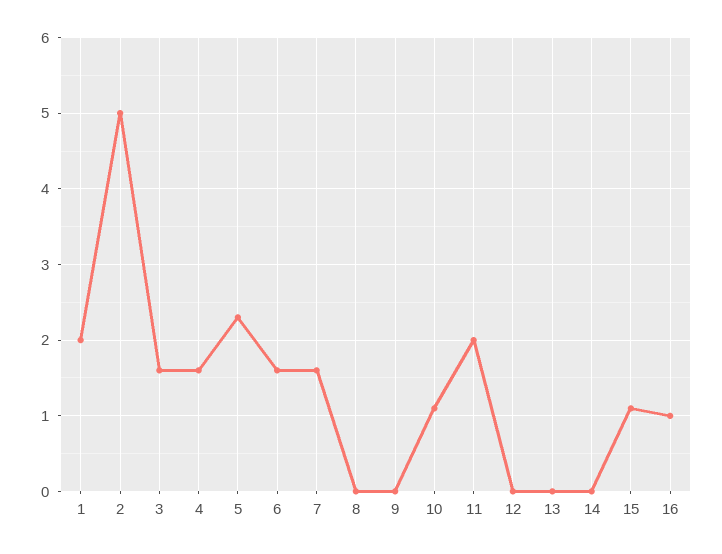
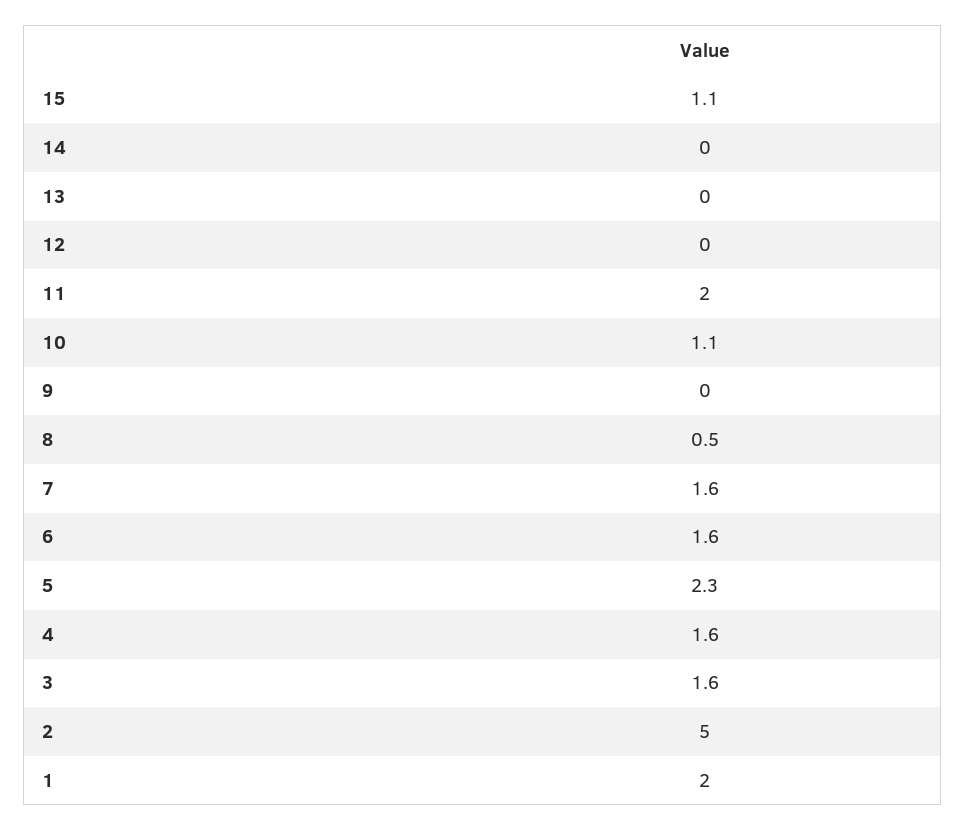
8: 0 -> 0.5
16: 1 -> none

